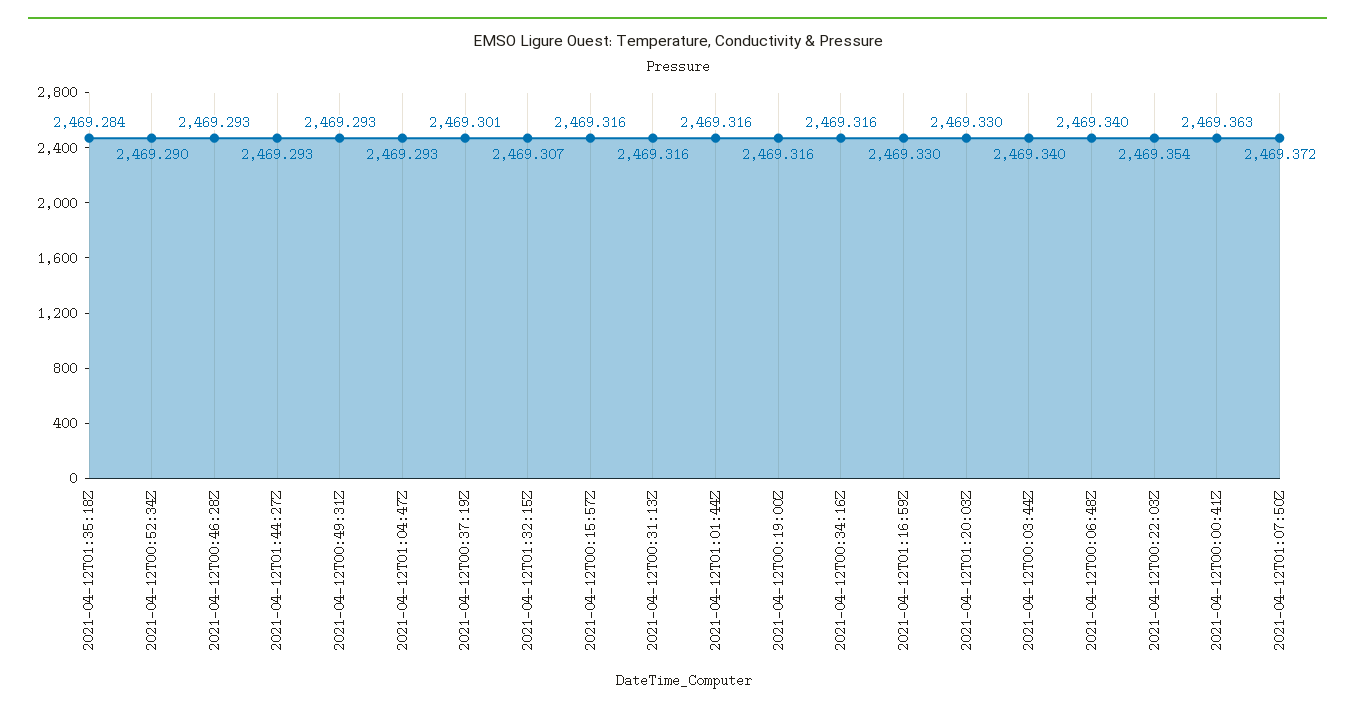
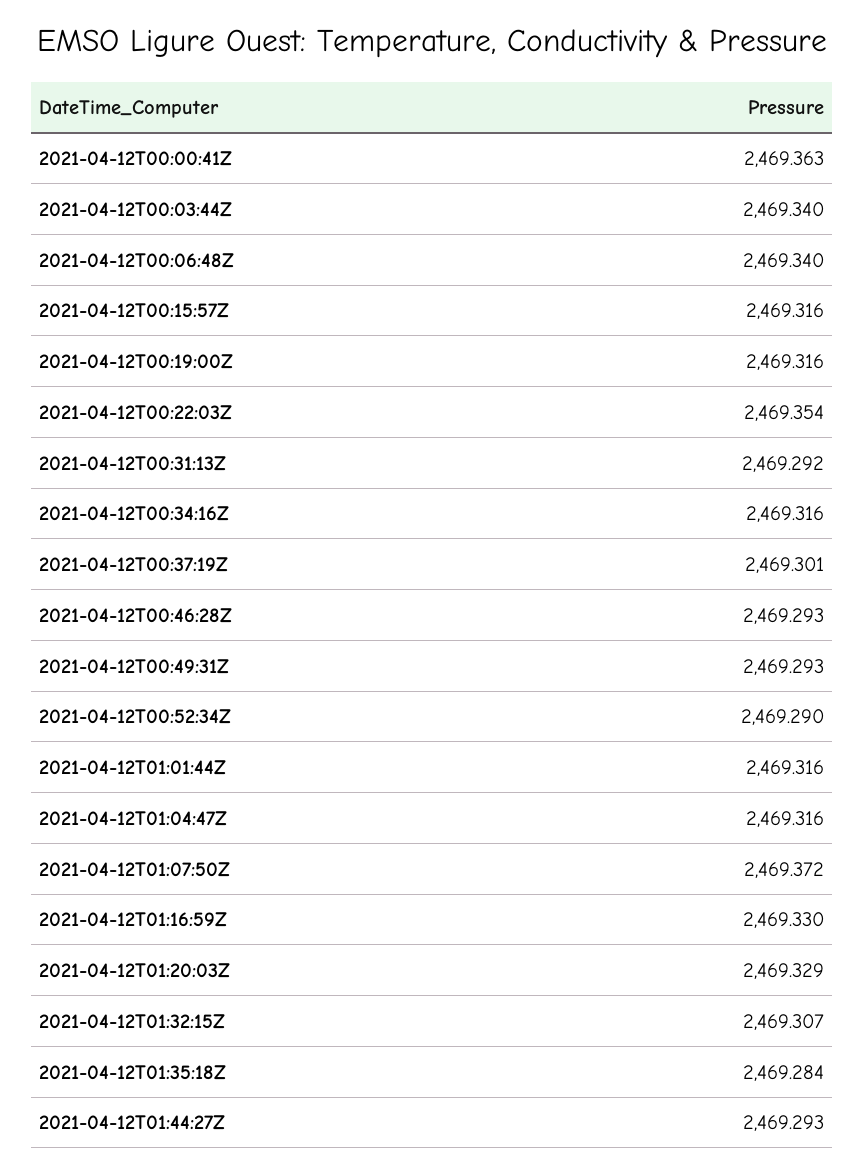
2021-04-12T01:04:47Z: 2469.293 -> 2469.316
2021-04-12T00:31:13Z: 2469.316 -> 2469.292
2021-04-12T01:20:03Z: 2469.33 -> 2469.329

